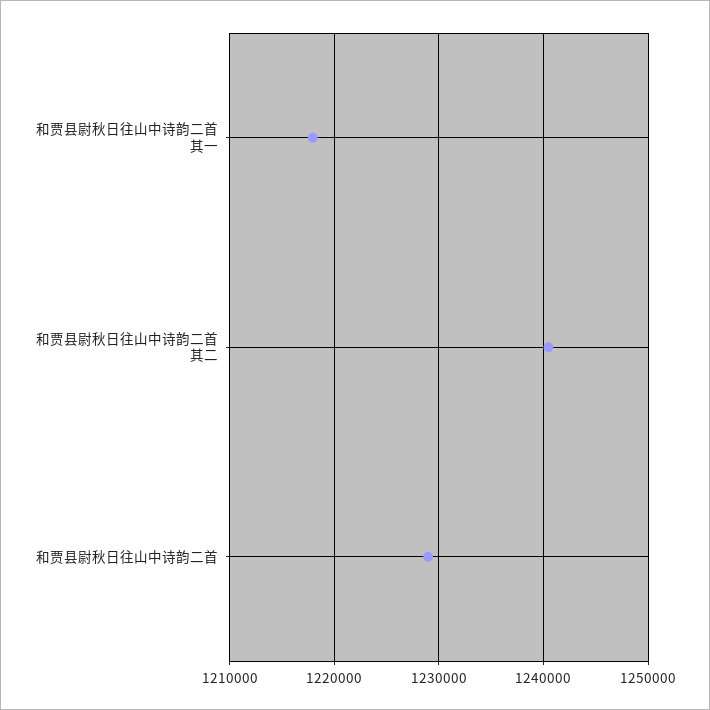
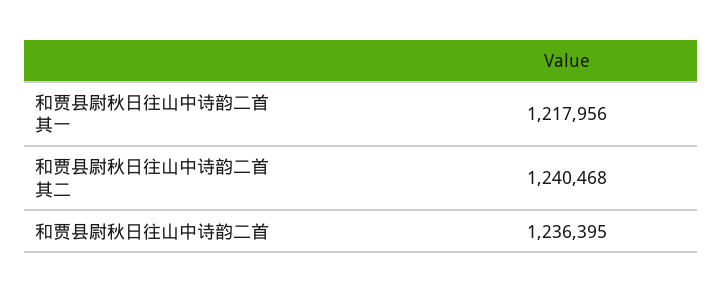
和贾县尉秋日往山中诗韵二首: 1229000 -> 1236395

